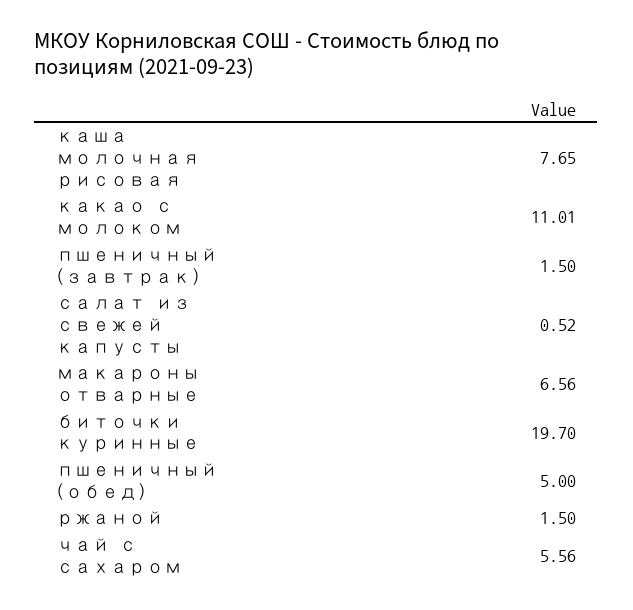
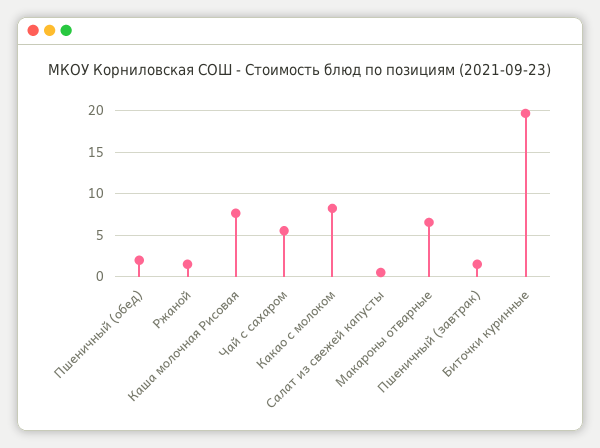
какао с молоком: 11.01 -> 8
пшеничный (обед): 5 -> 2

